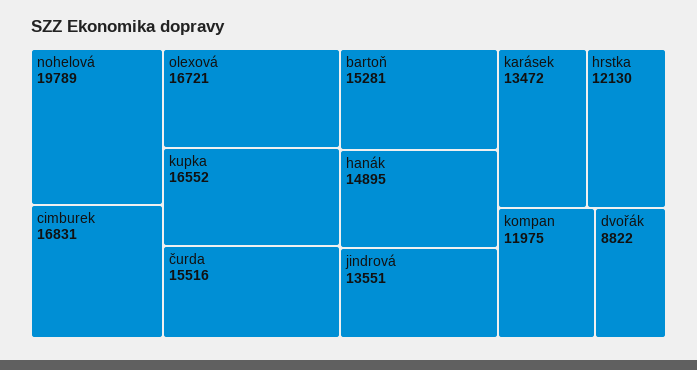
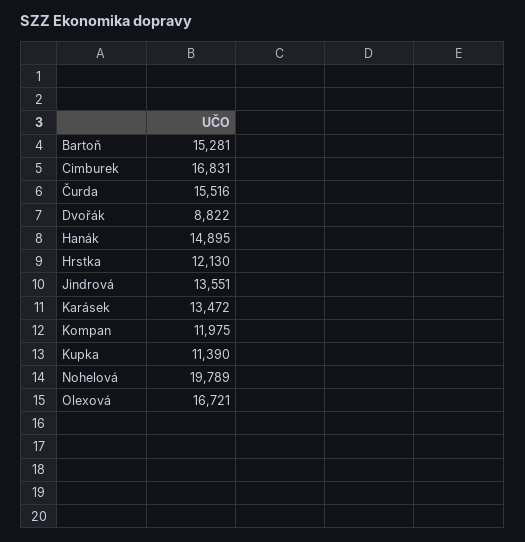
kupka: 16552 -> 11390

